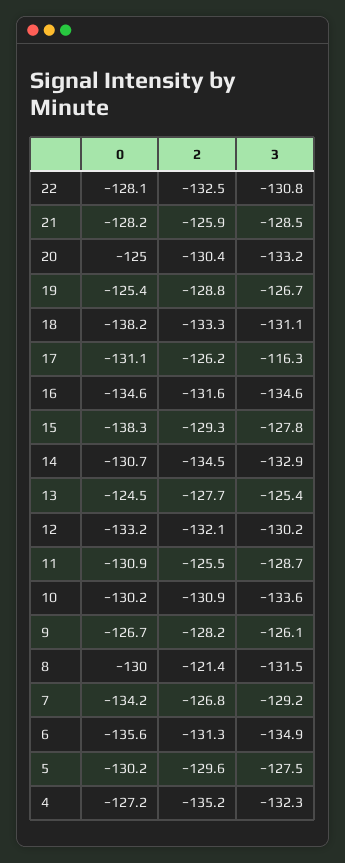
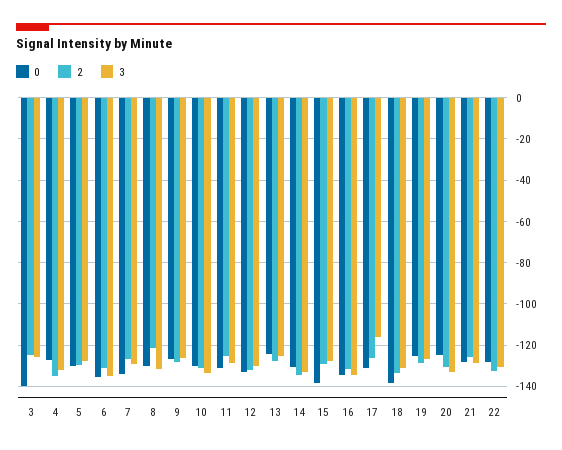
0, 3: none -> -140
2, 3: none -> -125
3, 3: none -> -125

